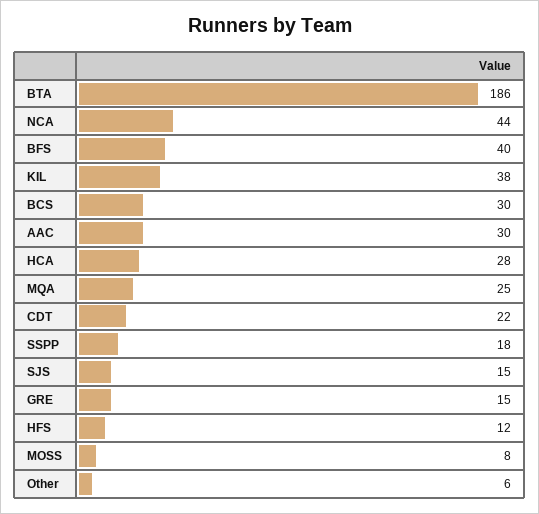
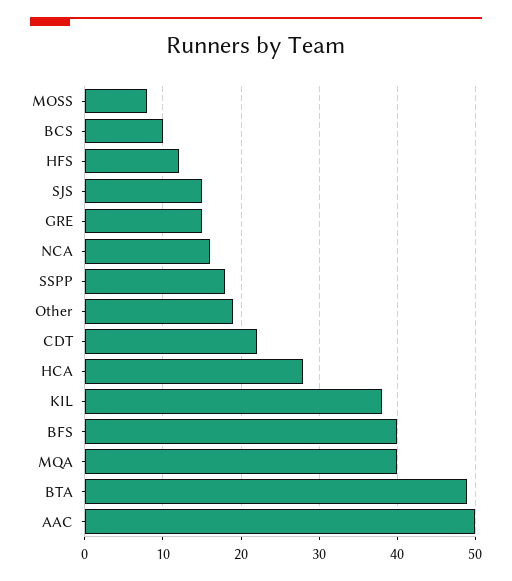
BTA: 186 -> 49
NCA: 44 -> 16
BCS: 30 -> 10
AAC: 30 -> 50
MQA: 25 -> 40
Other: 6 -> 19

